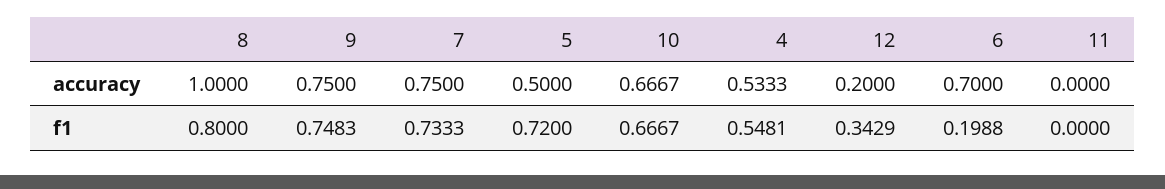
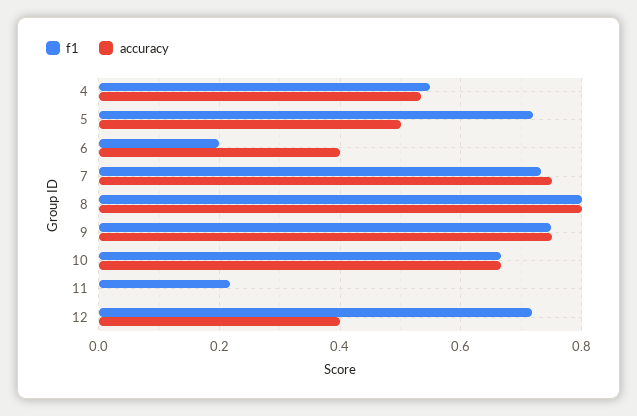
accuracy, 8: 1 -> 0.8
accuracy, 12: 0.2 -> 0.4
accuracy, 6: 0.7 -> 0.4
f1, 12: 0.3429 -> 0.72
f1, 11: 0 -> 0.22

